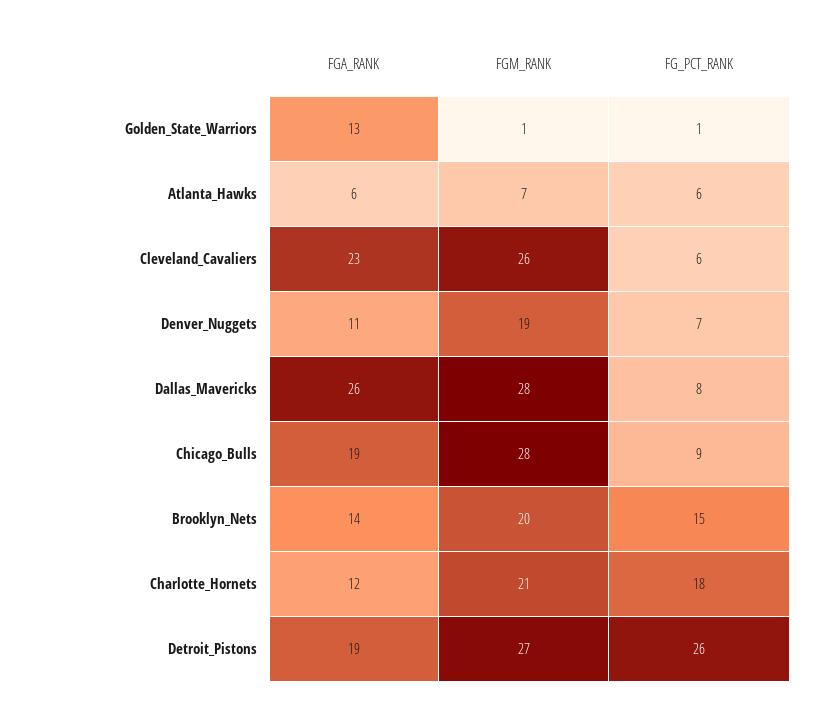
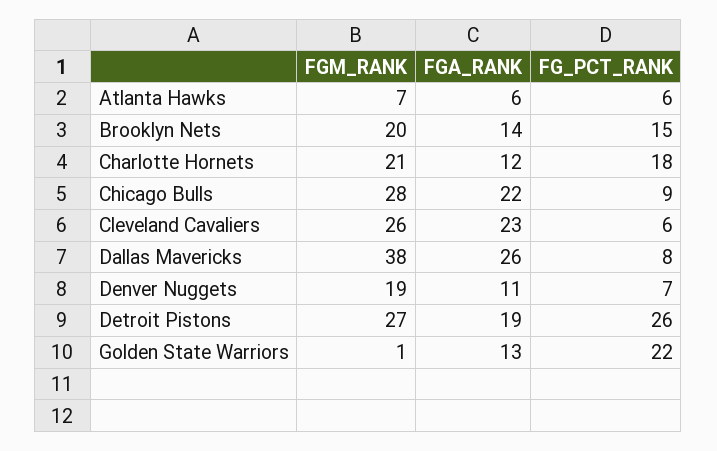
FG_PCT_RANK, Golden_State_Warriors: 1 -> 22
FGM_RANK, Dallas_Mavericks: 28 -> 38
FGA_RANK, Chicago_Bulls: 19 -> 22

